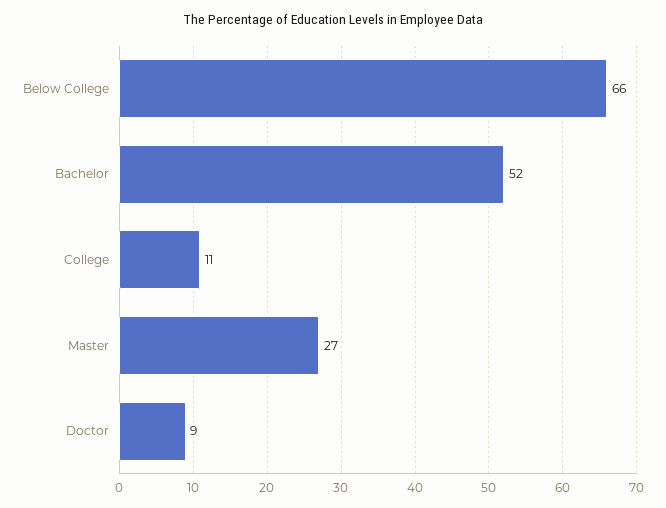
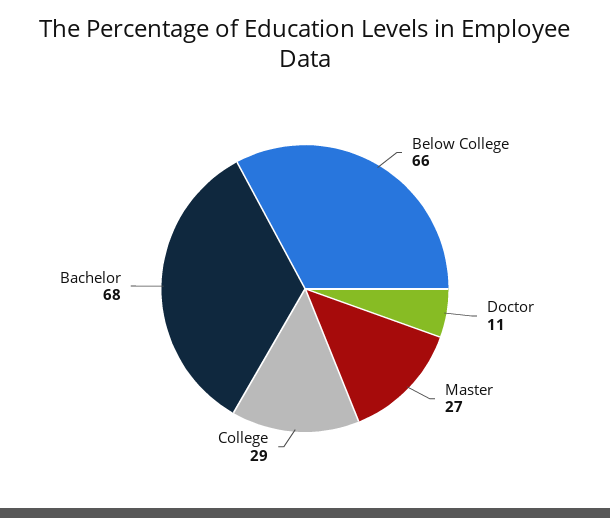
Bachelor: 52 -> 68
College: 11 -> 29
Doctor: 9 -> 11

